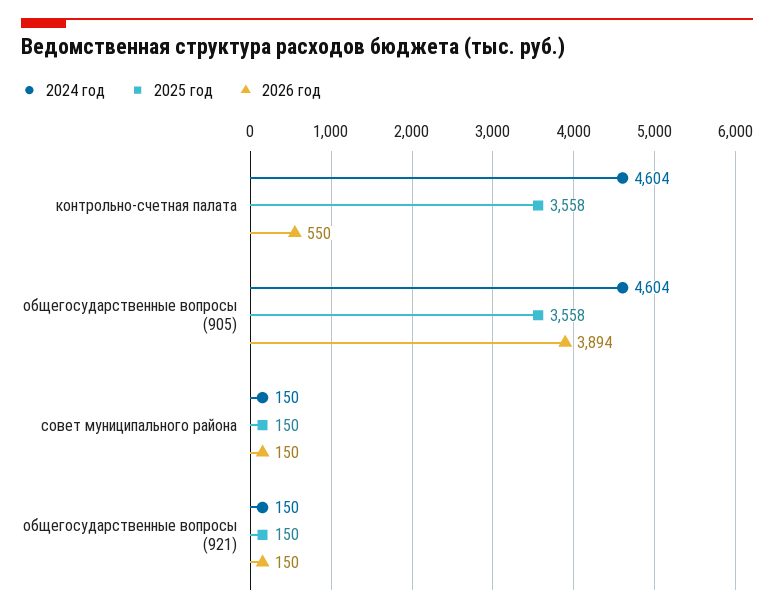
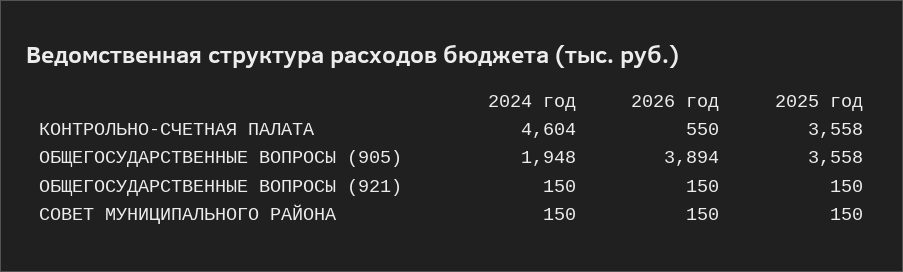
2024 год, общегосударственные вопросы (905): 4604 -> 1948

